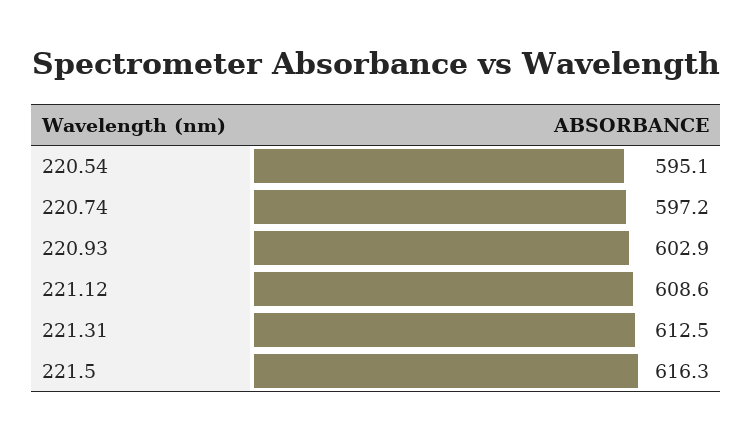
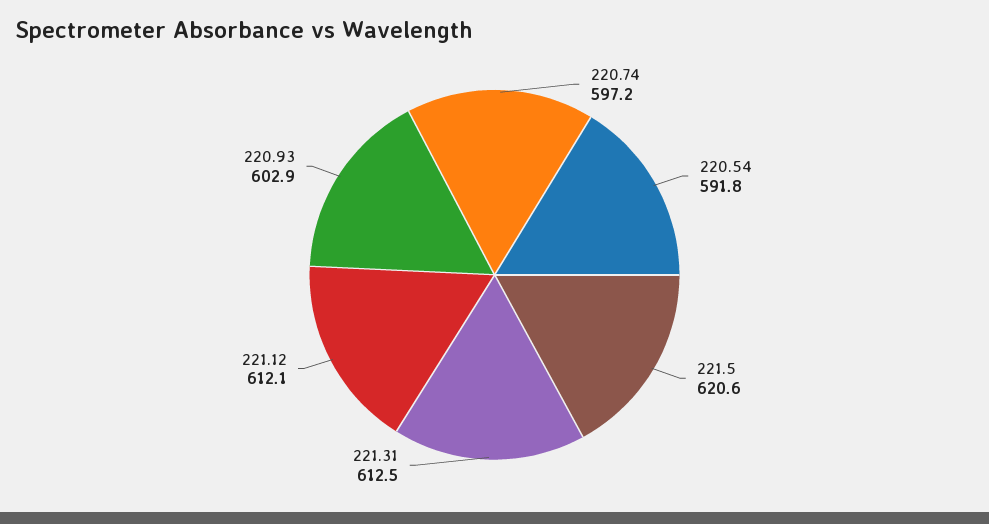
220.54: 595.1 -> 591.8
221.12: 608.6 -> 612.1
221.5: 616.3 -> 620.6

